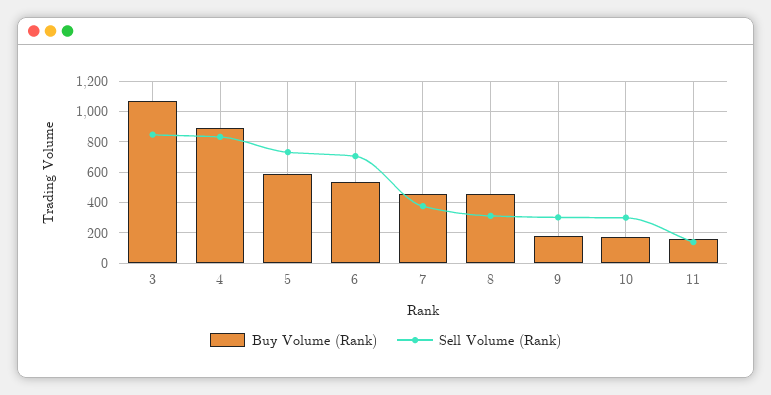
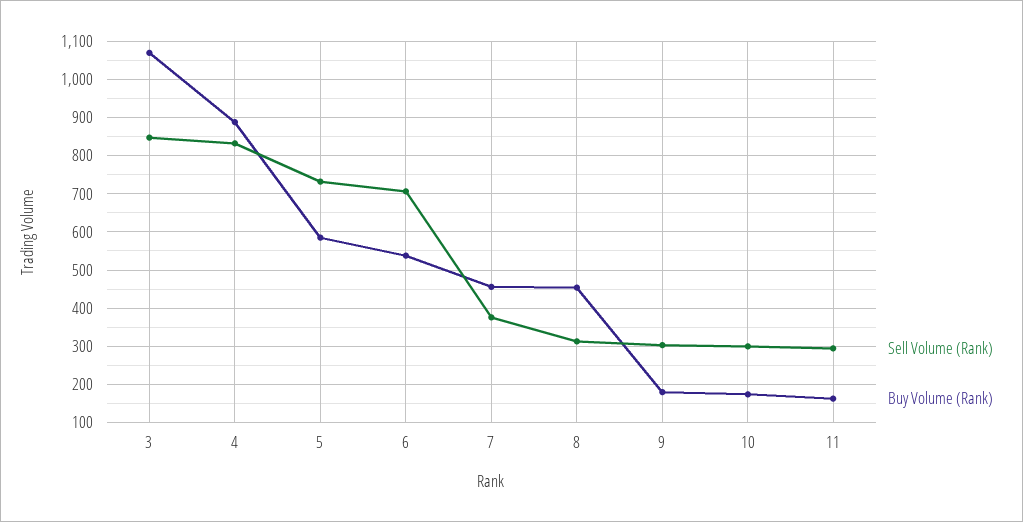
Sell Volume (Rank), 11: 150 -> 300

